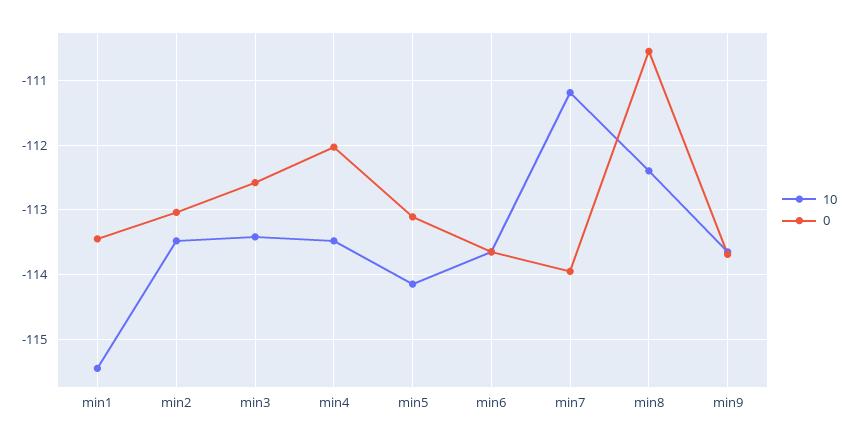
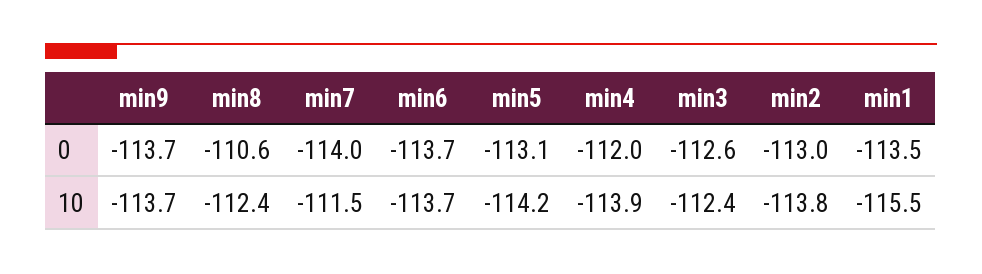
10, min2: -113.5 -> -113.8
10, min3: -113.4 -> -112.4
10, min4: -113.5 -> -113.9
10, min7: -111.2 -> -111.5

